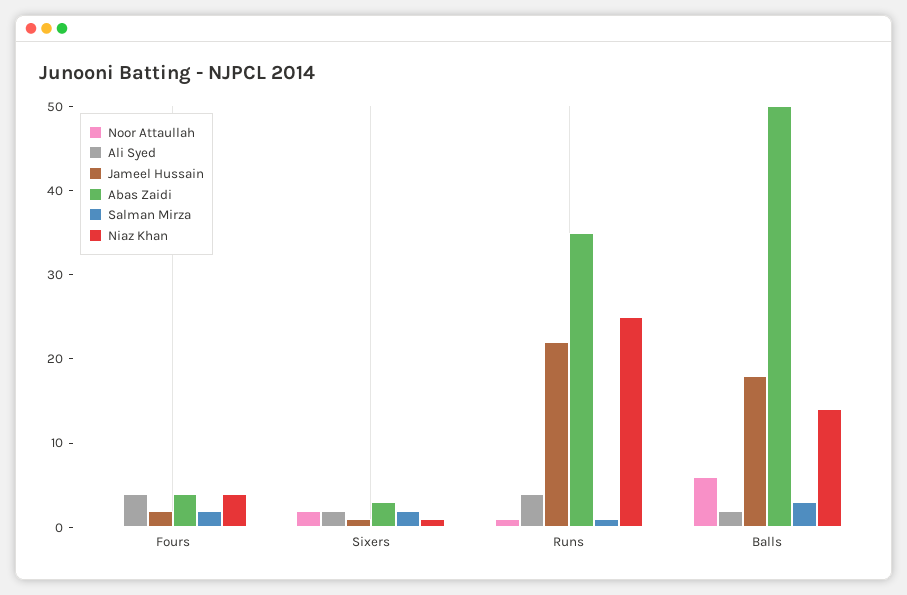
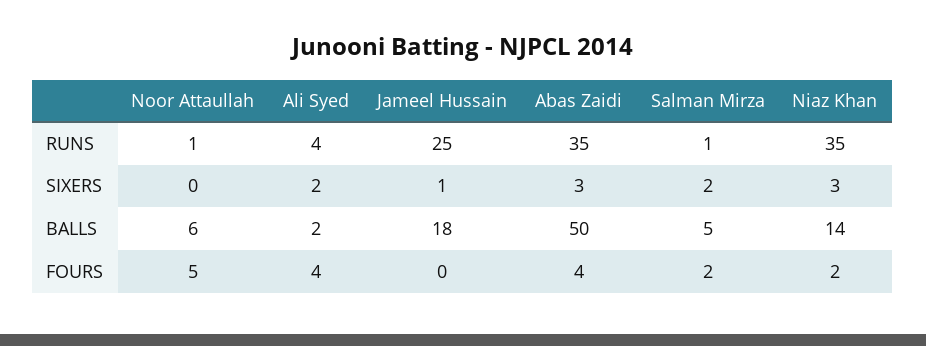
Noor Attaullah, Fours: 0 -> 5
Jameel Hussain, Fours: 2 -> 0
Niaz Khan, Fours: 4 -> 2
Noor Attaullah, Sixers: 2 -> 0
Niaz Khan, Sixers: 1 -> 3
Jameel Hussain, Runs: 22 -> 25
Niaz Khan, Runs: 25 -> 35
Salman Mirza, Balls: 3 -> 5

